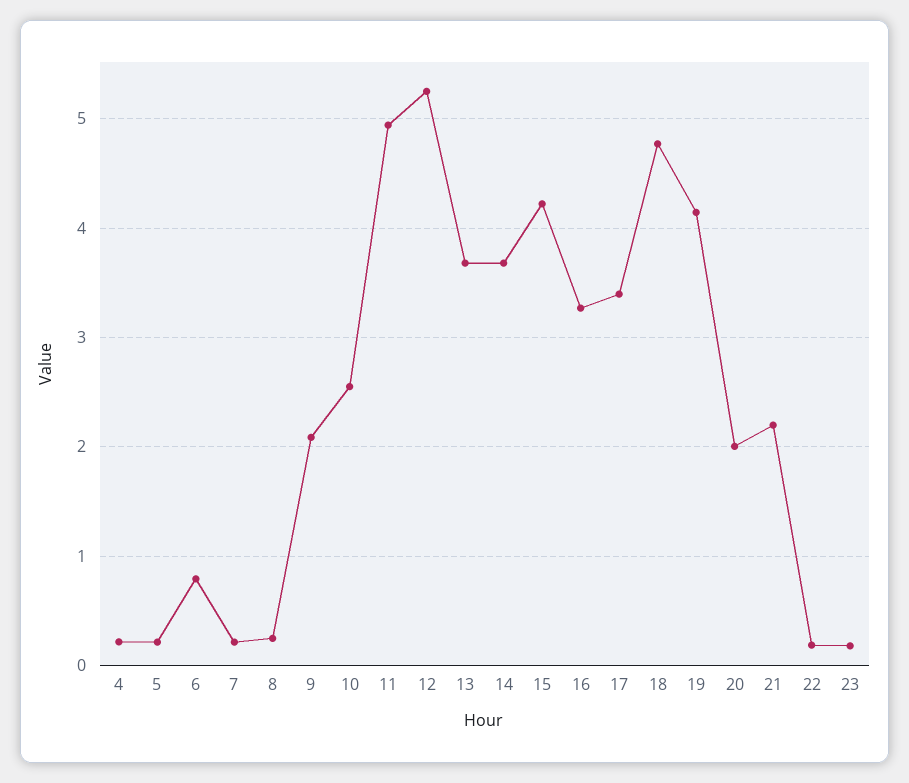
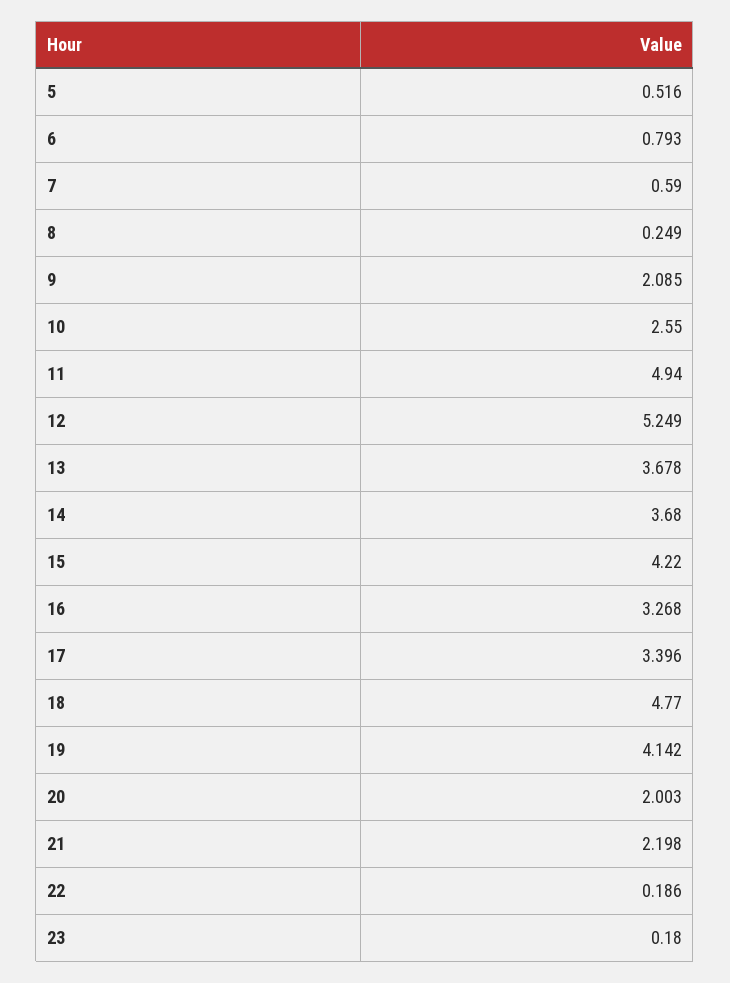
4: 0.2 -> none
5: 0.2 -> 0.516
7: 0.2 -> 0.59

